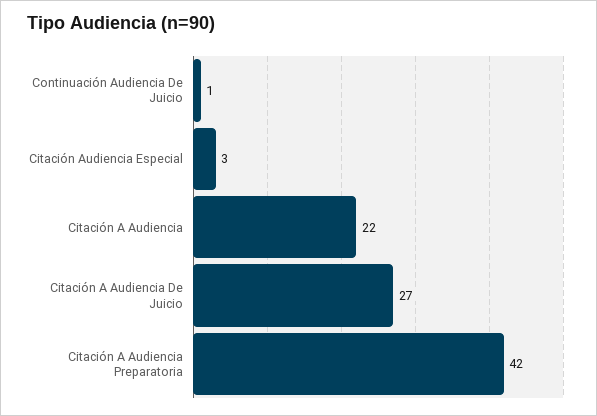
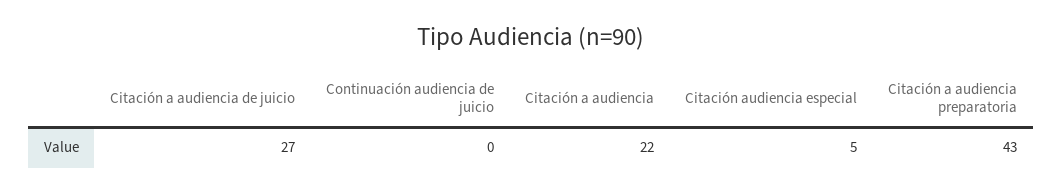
Continuación Audiencia De Juicio: 1 -> 0
Citación Audiencia Especial: 3 -> 5
Citación A Audiencia Preparatoria: 42 -> 43

